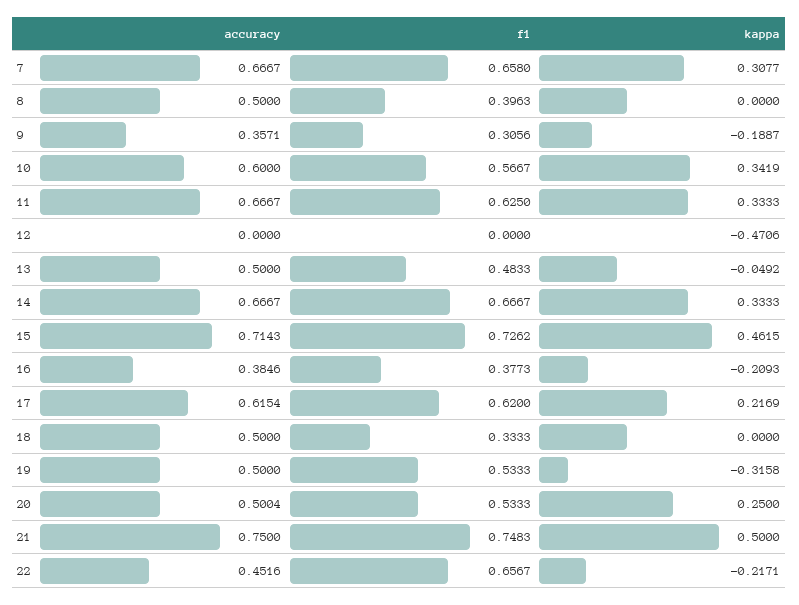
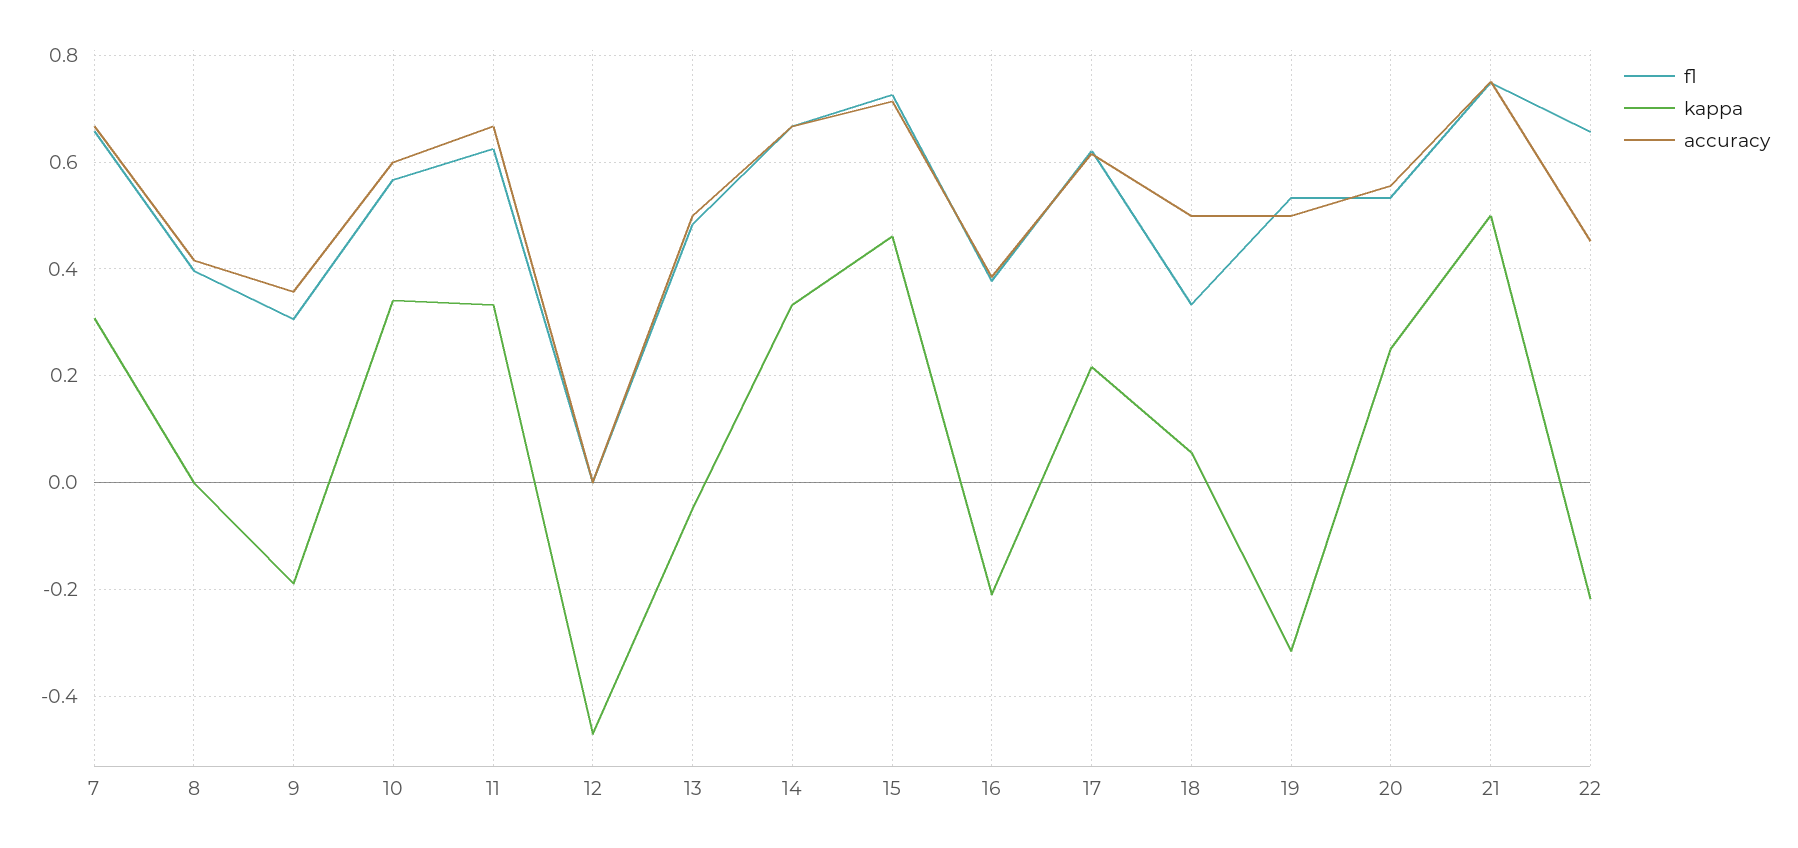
accuracy, 8: 0.5 -> 0.42
kappa, 18: 0 -> 0.06
accuracy, 20: 0.5004 -> 0.56

